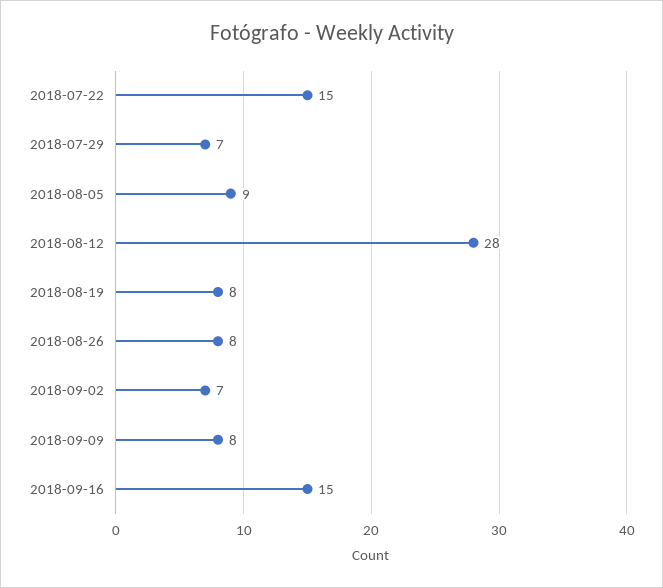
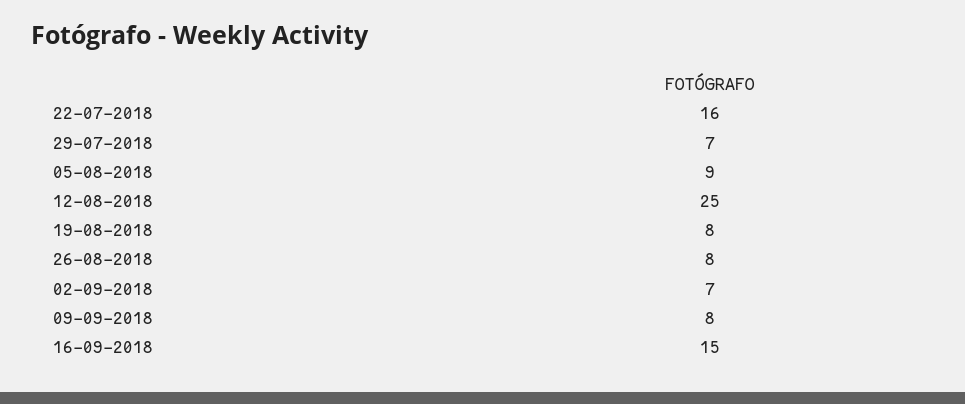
2018-07-22: 15 -> 16
2018-08-12: 28 -> 25

